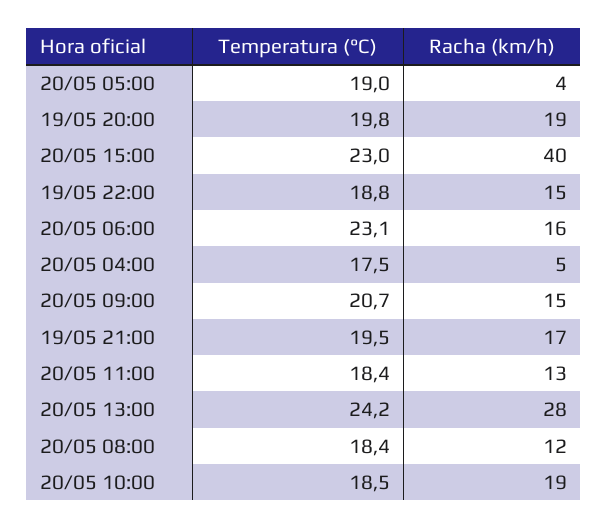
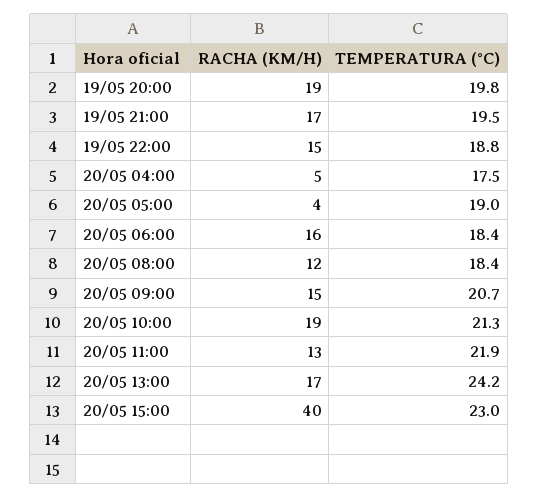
Temperatura (°C), 20/05 06:00: 23.1 -> 18.4
Temperatura (°C), 20/05 11:00: 18.4 -> 21.9
Racha (km/h), 20/05 13:00: 28 -> 17
Temperatura (°C), 20/05 10:00: 18.5 -> 21.3

